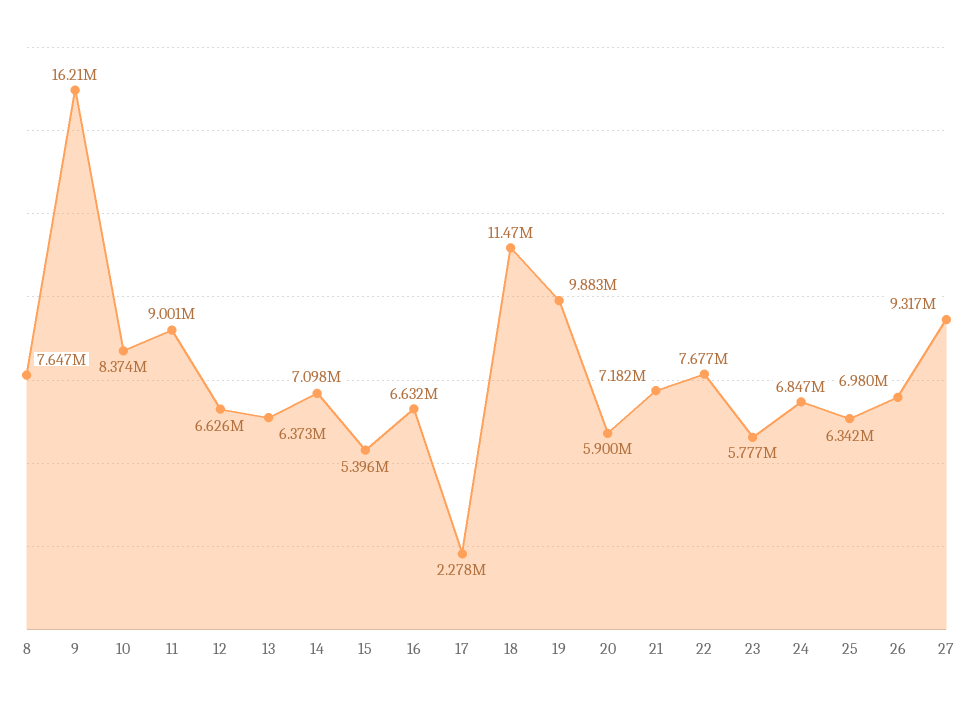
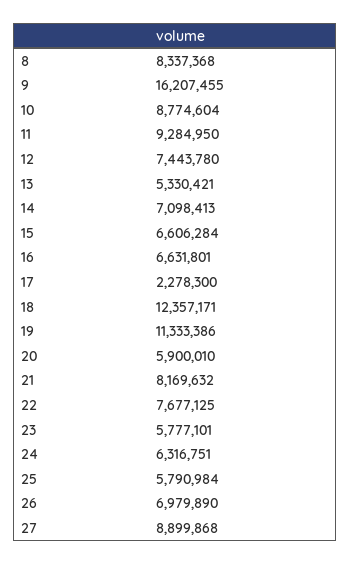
8: 7647000 -> 8337368
10: 8374000 -> 8774604
11: 9001000 -> 9284950
12: 6626000 -> 7443780
13: 6373000 -> 5330421
15: 5396000 -> 6606284
18: 11470000 -> 12357171
19: 9883000 -> 11333386
21: 7182000 -> 8169632
24: 6847000 -> 6316751
25: 6342000 -> 5790984
27: 9317000 -> 8899868

